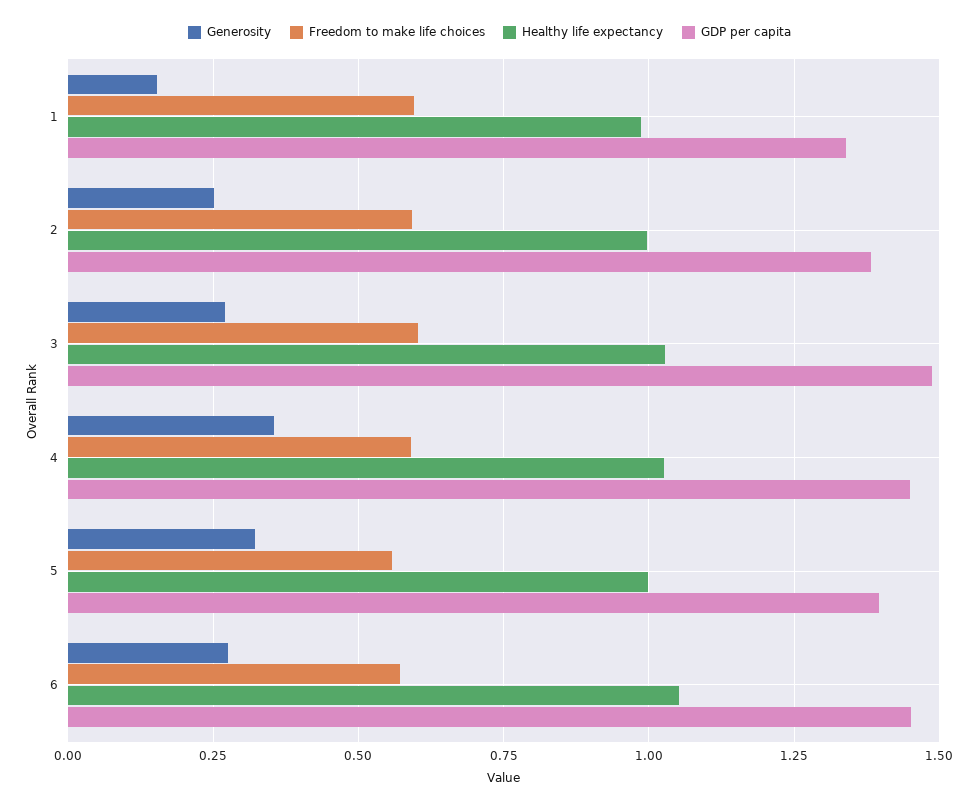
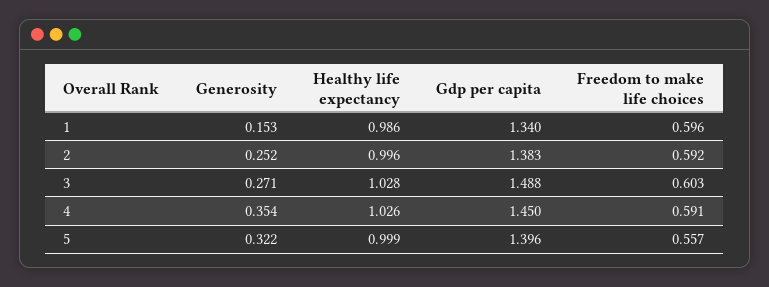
Generosity, 6: 0.275 -> none
Freedom to make life choices, 6: 0.575 -> none
Healthy life expectancy, 6: 1.05 -> none
GDP per capita, 6: 1.45 -> none

